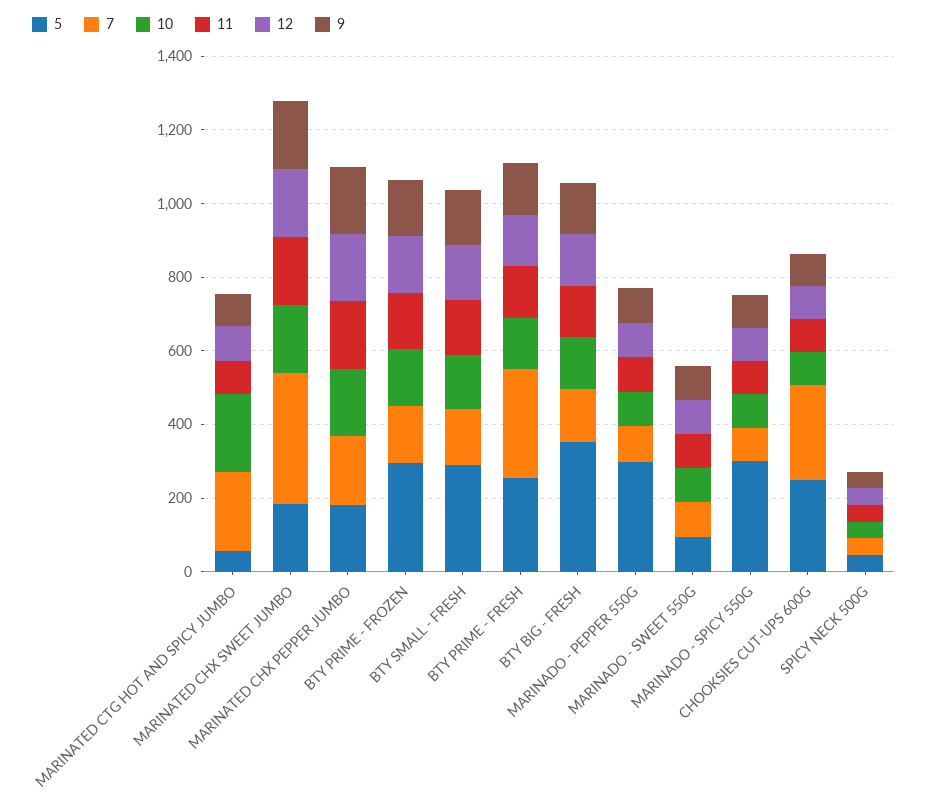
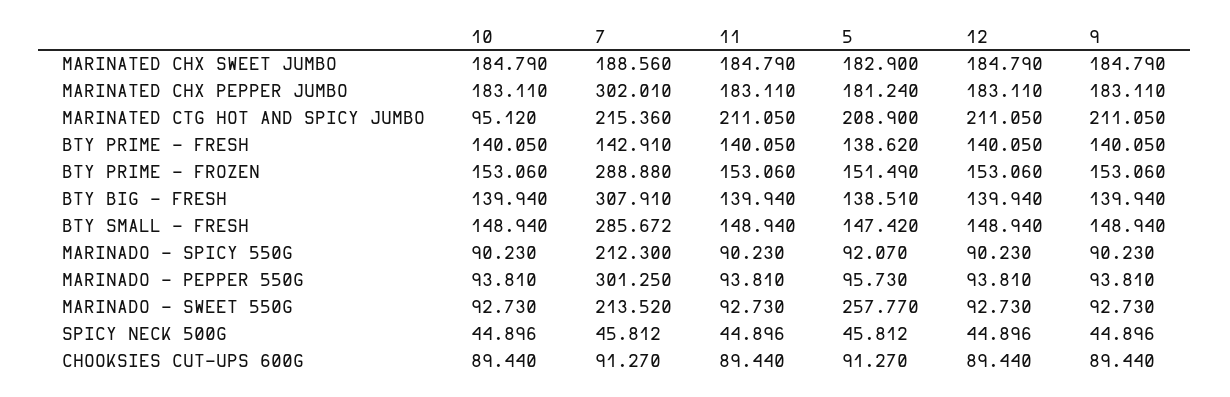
5, MARINATED CTG HOT AND SPICY JUMBO: 50 -> 208.9
10, MARINATED CTG HOT AND SPICY JUMBO: 200 -> 95.12
11, MARINATED CTG HOT AND SPICY JUMBO: 100 -> 211.05
12, MARINATED CTG HOT AND SPICY JUMBO: 100 -> 211.05
9, MARINATED CTG HOT AND SPICY JUMBO: 100 -> 211.05
7, MARINATED CHX SWEET JUMBO: 350 -> 188.56
7, MARINATED CHX PEPPER JUMBO: 200 -> 302.01
5, BTY PRIME - FROZEN: 300 -> 151.49
7, BTY PRIME - FROZEN: 150 -> 288.88
5, BTY SMALL - FRESH: 300 -> 147.42
7, BTY SMALL - FRESH: 150 -> 285.672
5, BTY PRIME - FRESH: 250 -> 138.62
7, BTY PRIME - FRESH: 300 -> 142.91
5, BTY BIG - FRESH: 350 -> 138.51
7, BTY BIG - FRESH: 150 -> 307.91
5, MARINADO - PEPPER 550G: 300 -> 95.73
7, MARINADO - PEPPER 550G: 100 -> 301.25
5, MARINADO - SWEET 550G: 100 -> 257.77
7, MARINADO - SWEET 550G: 100 -> 213.52
5, MARINADO - SPICY 550G: 300 -> 92.07
7, MARINADO - SPICY 550G: 100 -> 212.3
5, CHOOKSIES CUT-UPS 600G: 250 -> 91.27
7, CHOOKSIES CUT-UPS 600G: 250 -> 91.27

